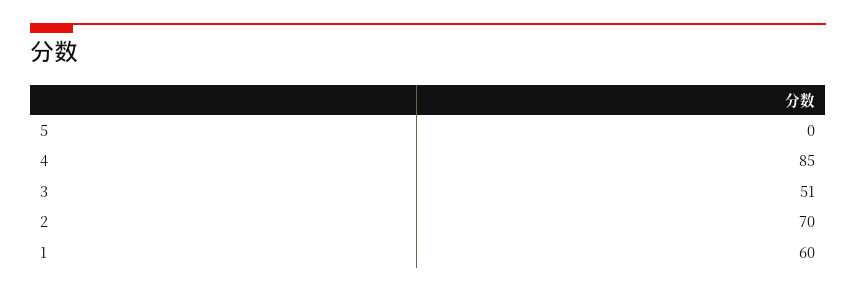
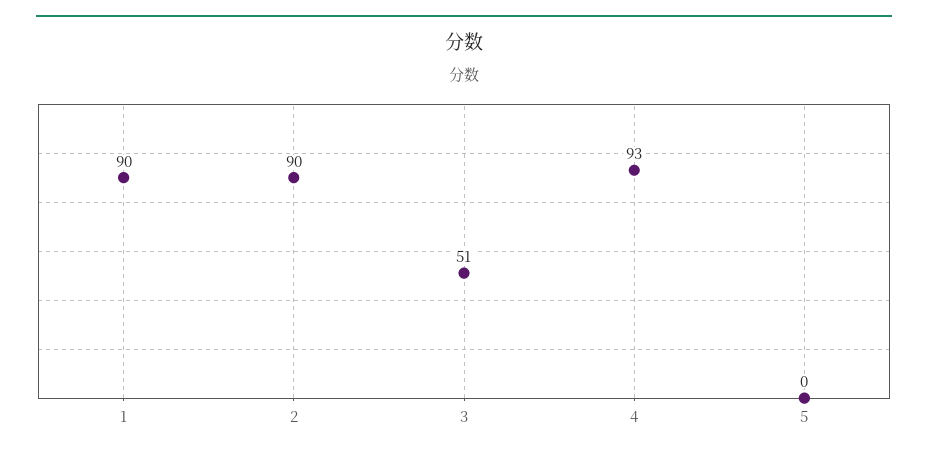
4: 85 -> 93
2: 70 -> 90
1: 60 -> 90

